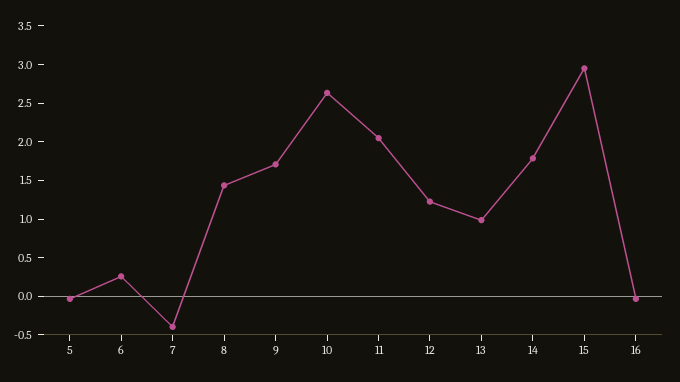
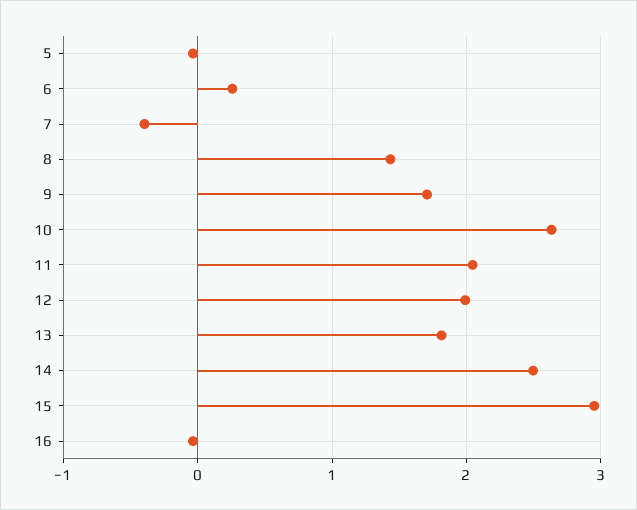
12: 1.25 -> 2
13: 1 -> 1.8
14: 1.75 -> 2.5

